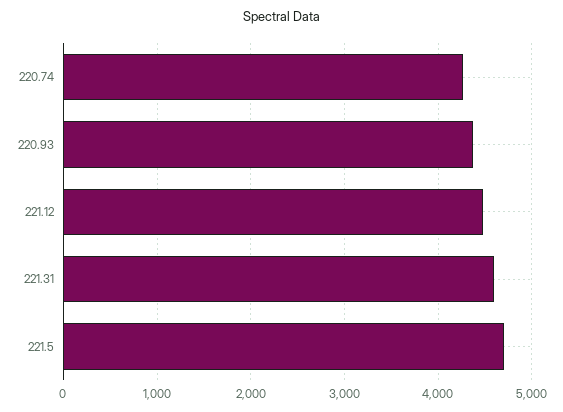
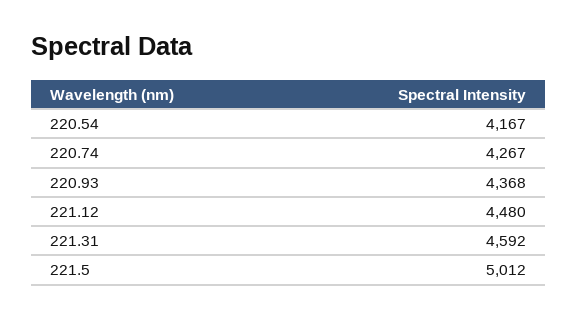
221.5: 4700 -> 5012
220.54: none -> 4167

